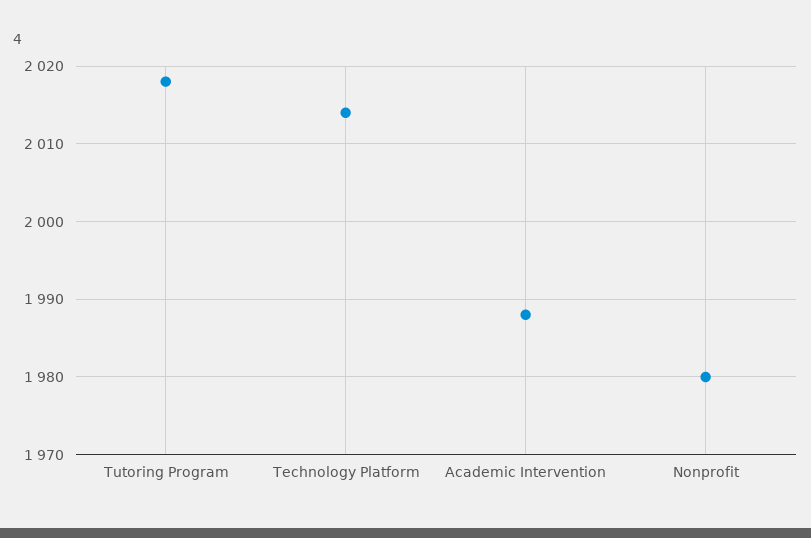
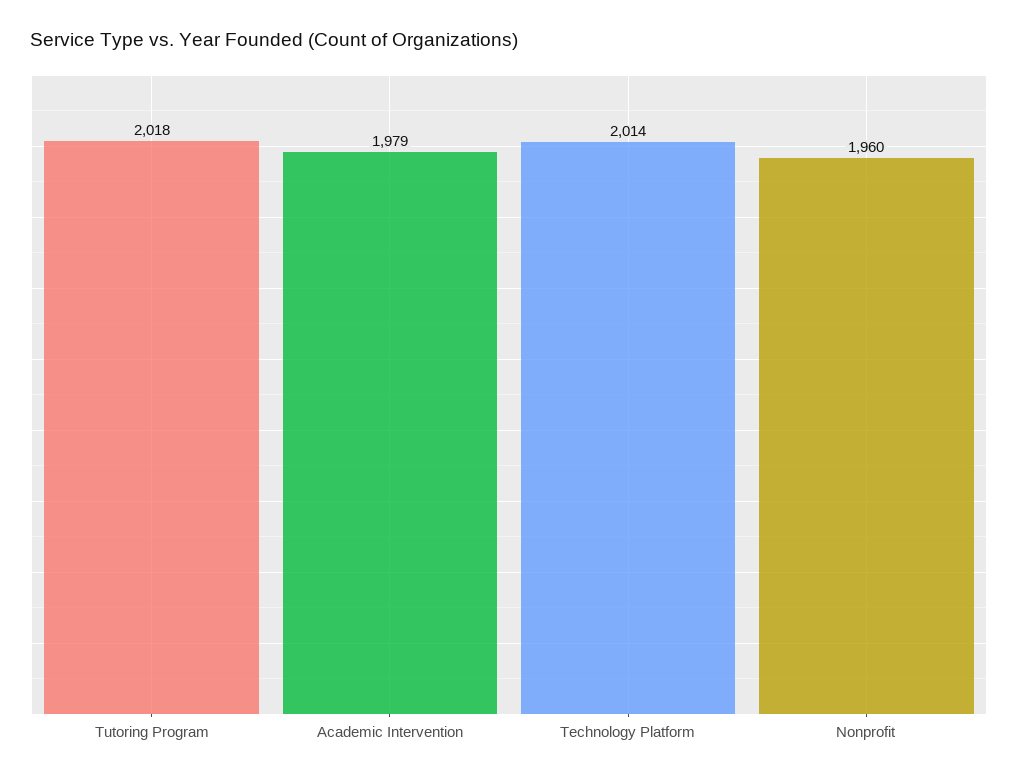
Academic Intervention: 1988 -> 1979
Nonprofit: 1980 -> 1960

